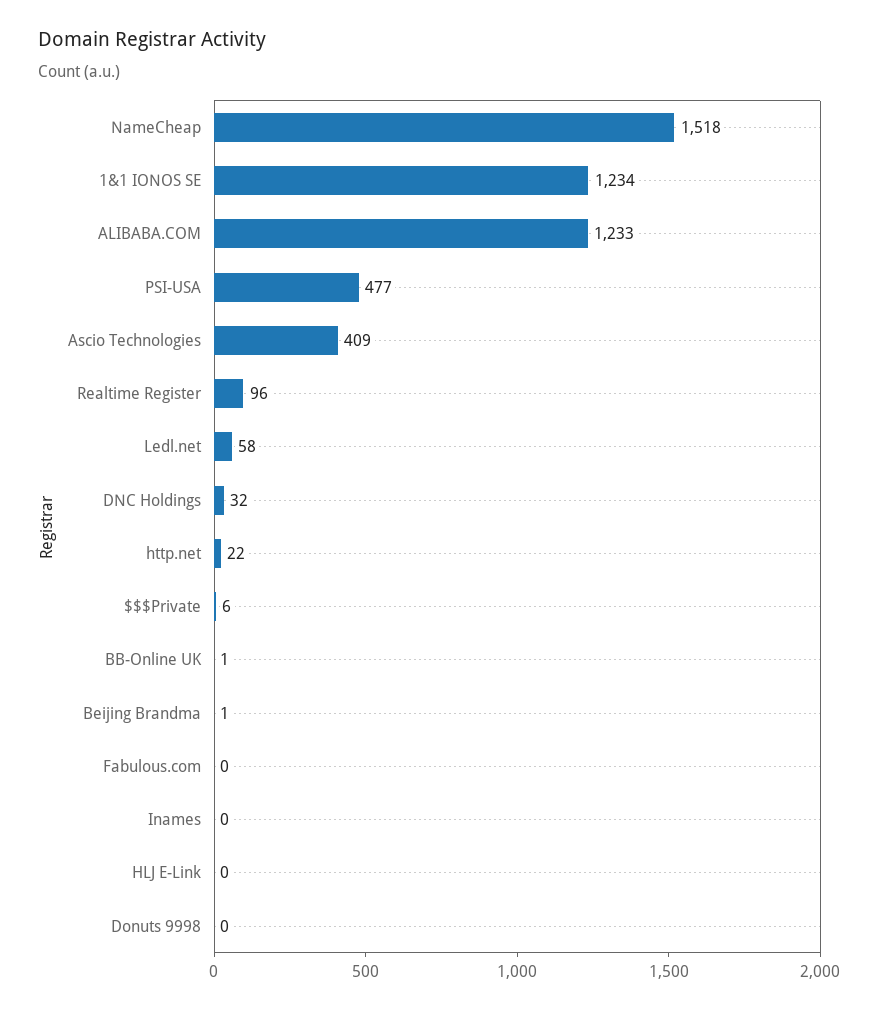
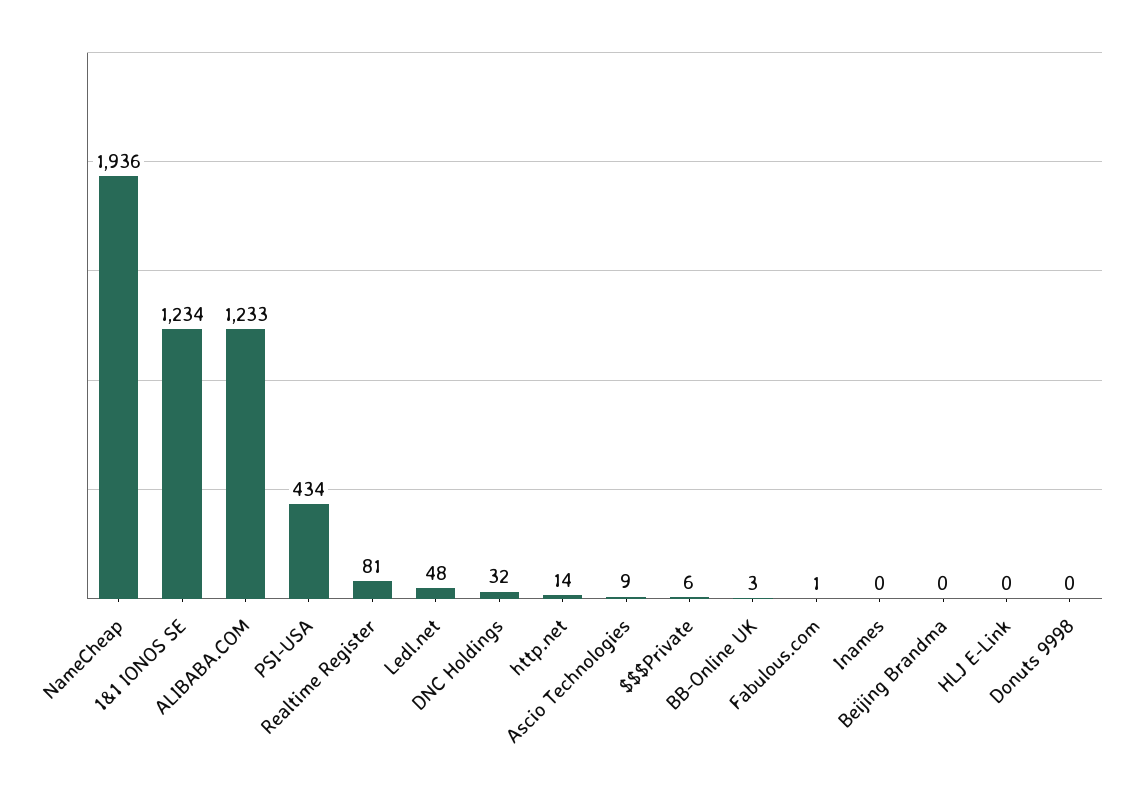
NameCheap: 1518 -> 1936
PSI-USA: 477 -> 434
Ascio Technologies: 409 -> 9
Realtime Register: 96 -> 81
Ledl.net: 58 -> 48
http.net: 22 -> 14
BB-Online UK: 1 -> 3
Beijing Brandma: 1 -> 0
Fabulous.com: 0 -> 1

